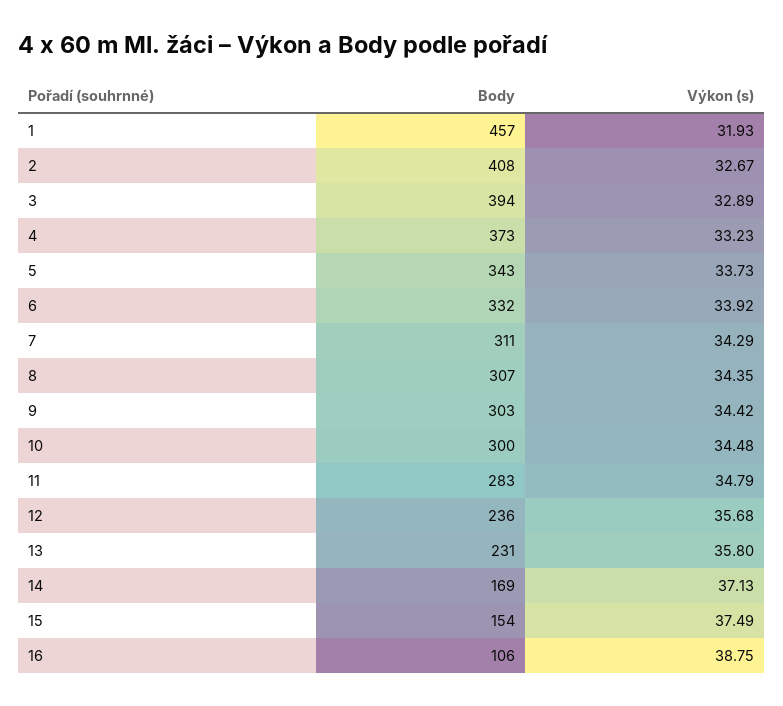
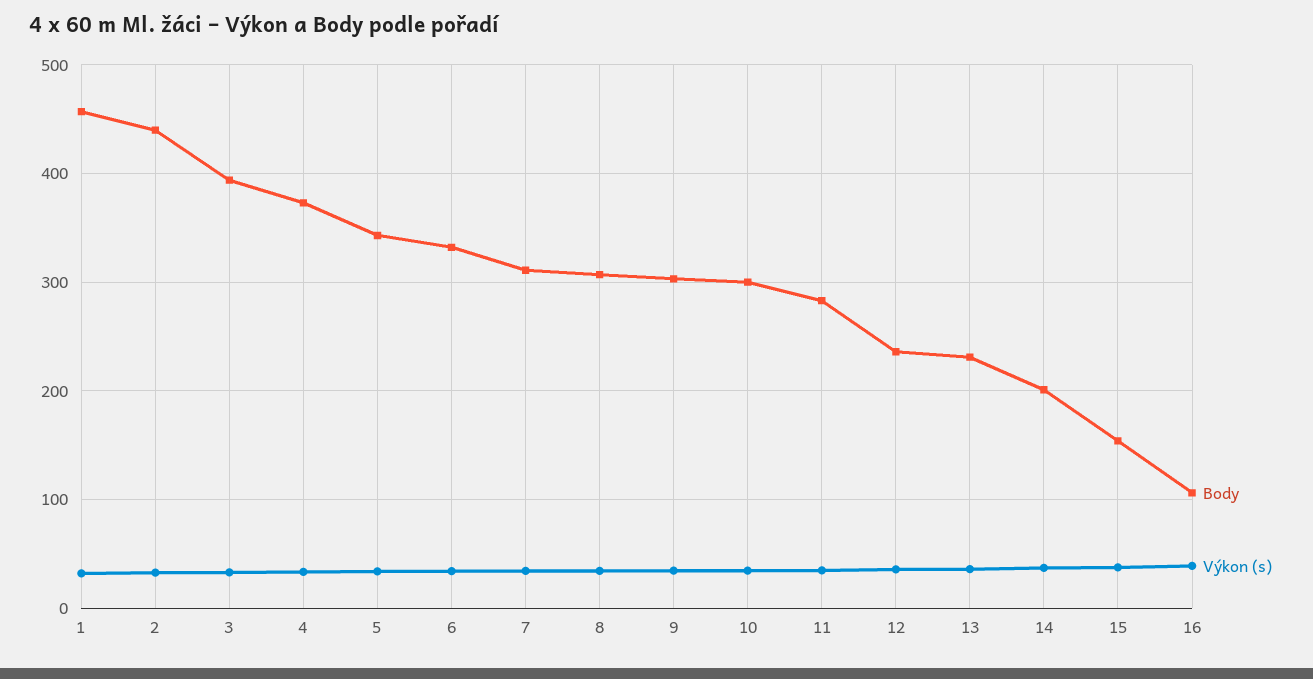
Body, 2: 408 -> 440
Body, 14: 169 -> 200

